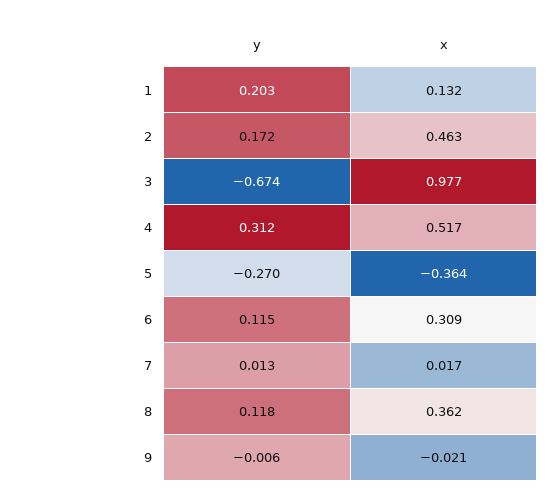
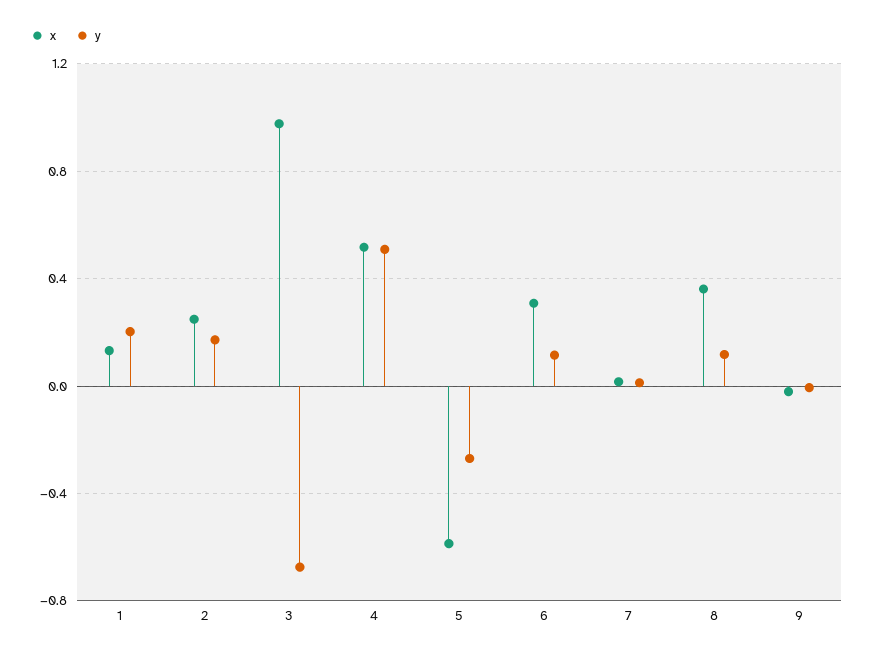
x, 2: 0.463 -> 0.25
y, 4: 0.312 -> 0.5
x, 5: -0.364 -> -0.6

